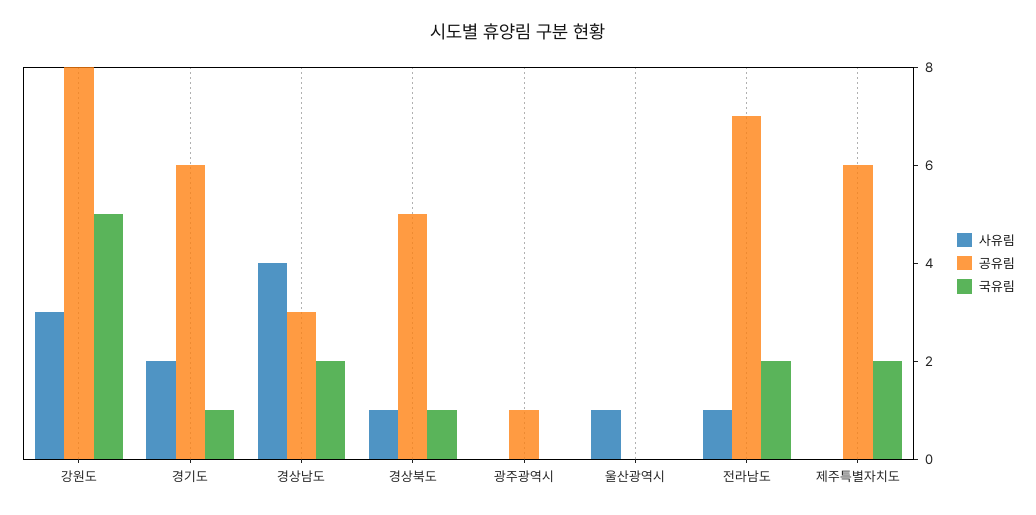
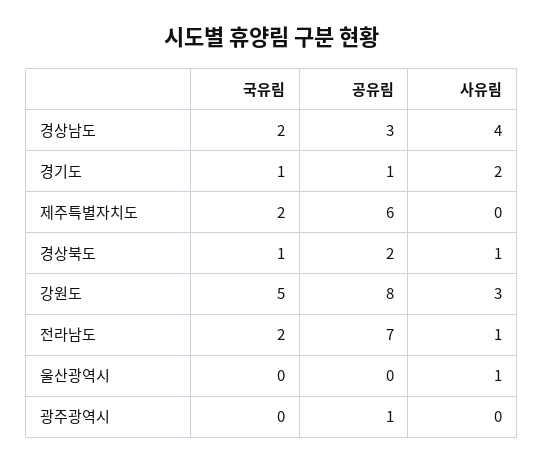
공유림, 경기도: 6 -> 1
공유림, 경상북도: 5 -> 2

